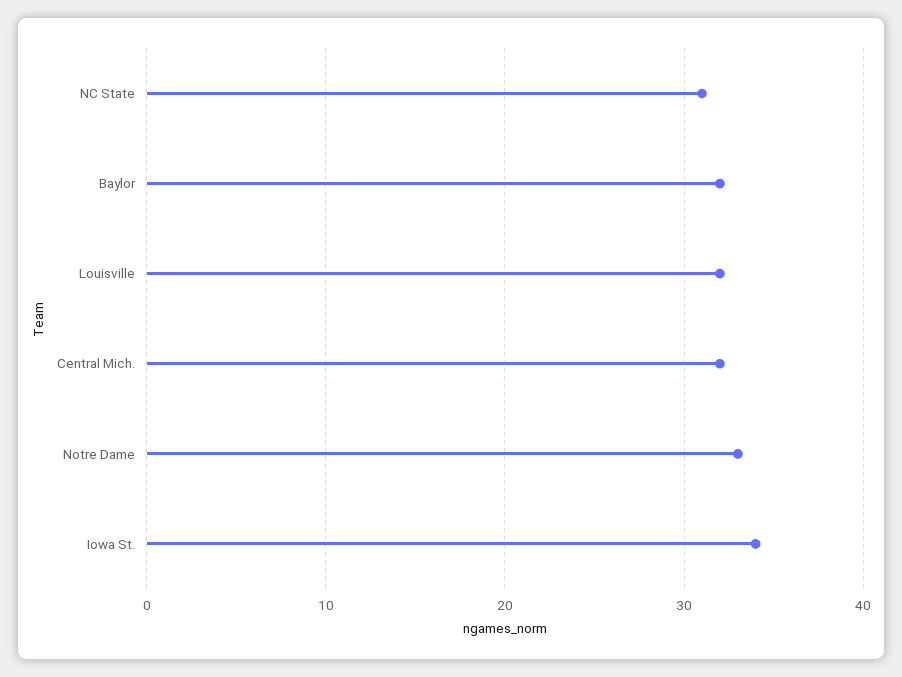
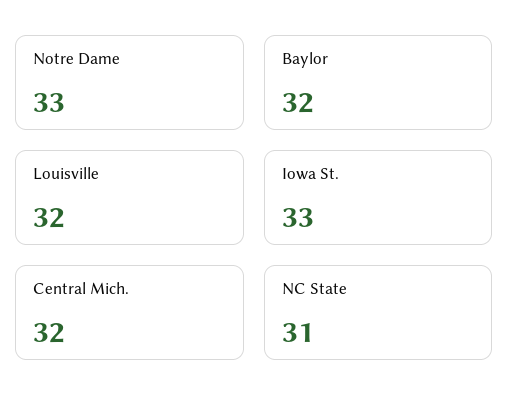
Iowa St.: 34 -> 33

